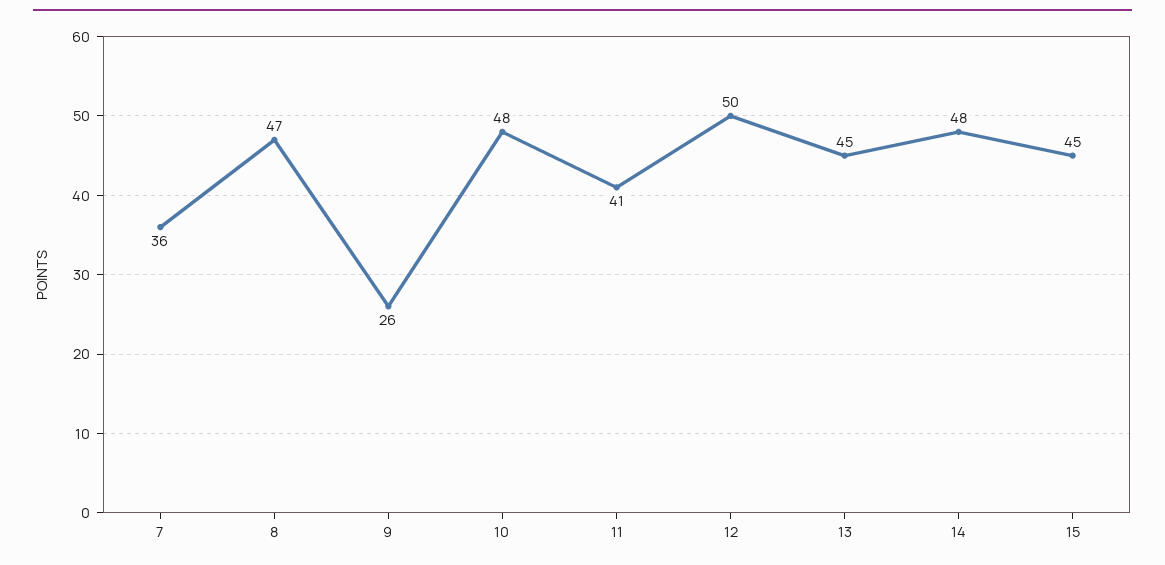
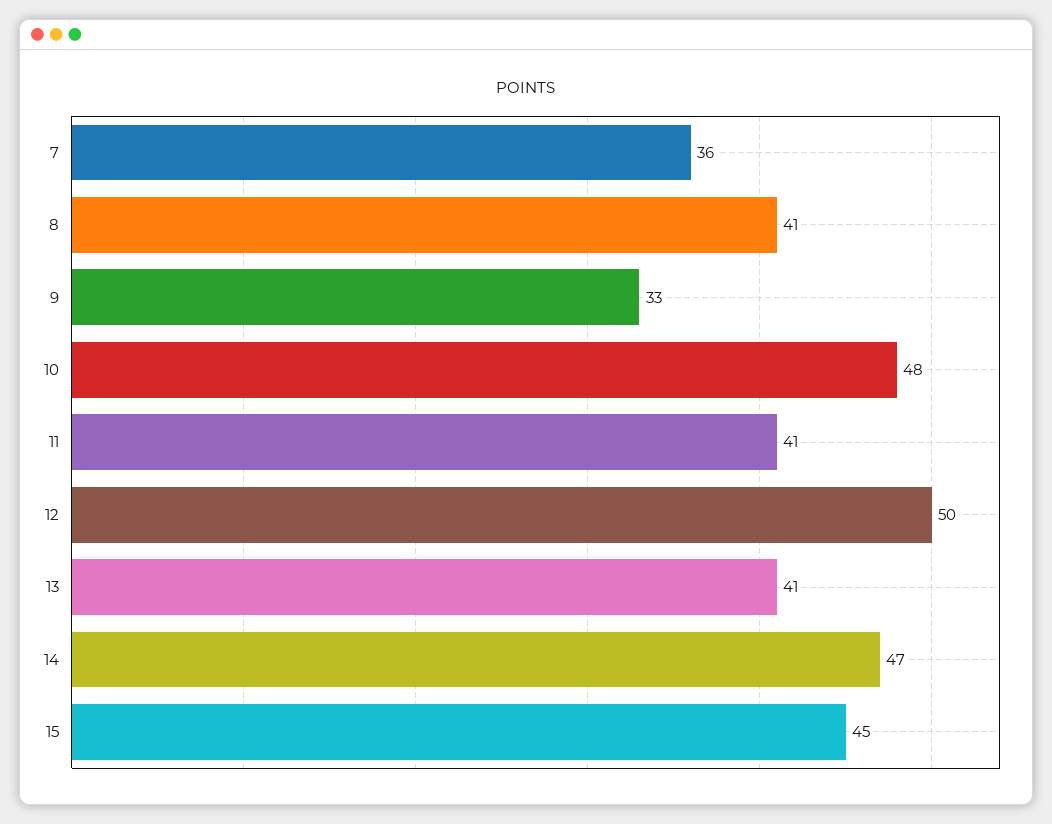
8: 47 -> 41
9: 26 -> 33
13: 45 -> 41
14: 48 -> 47

